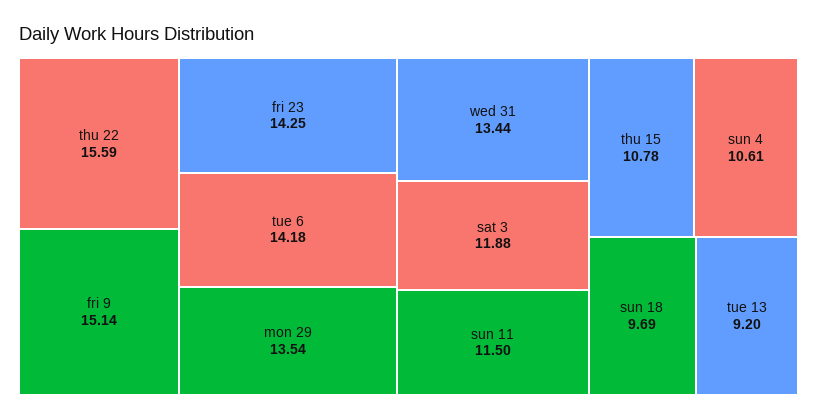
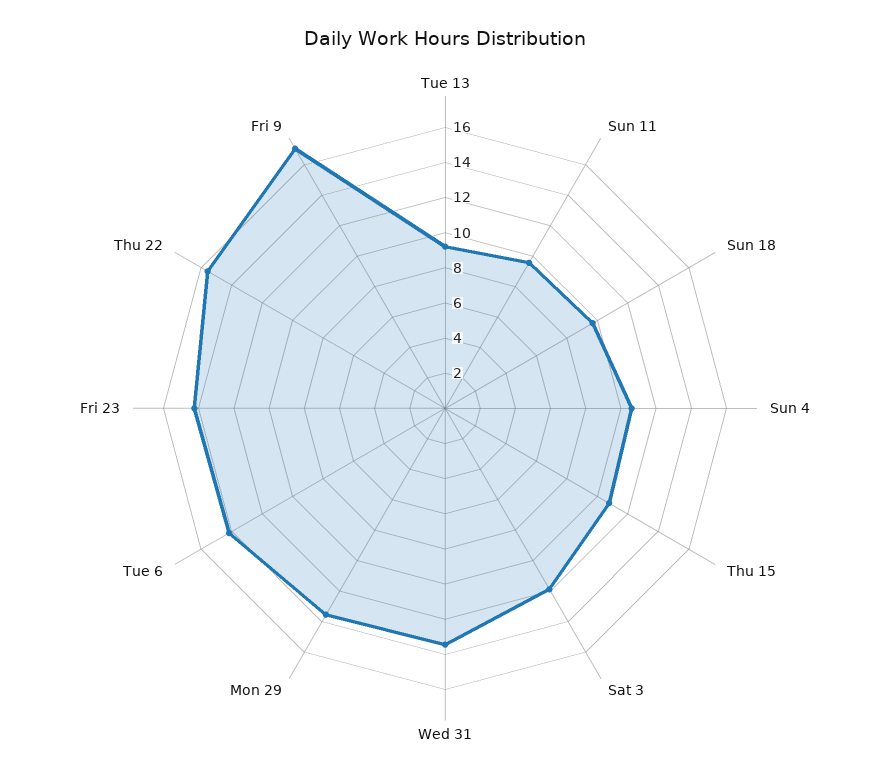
fri 9: 15.14 -> 17
sun 11: 11.5 -> 9.5

